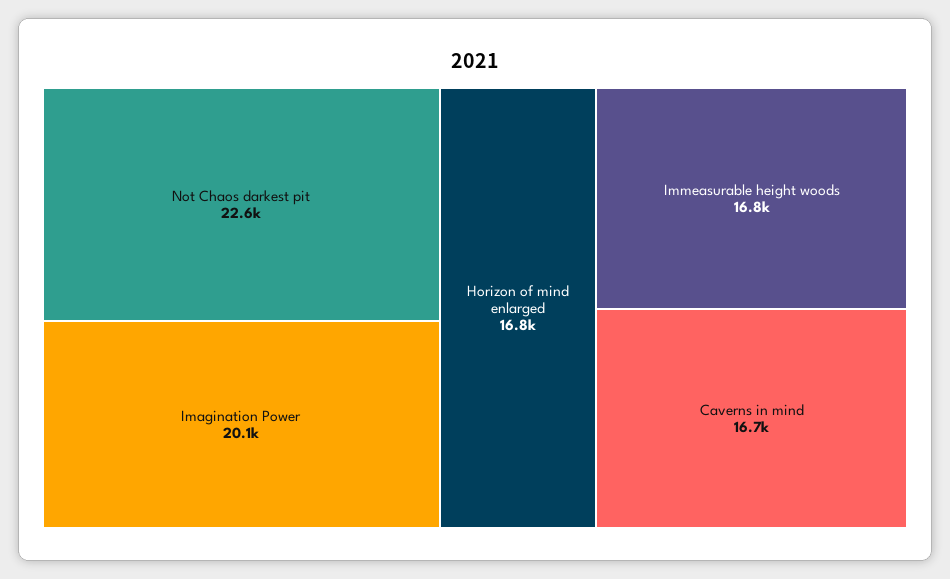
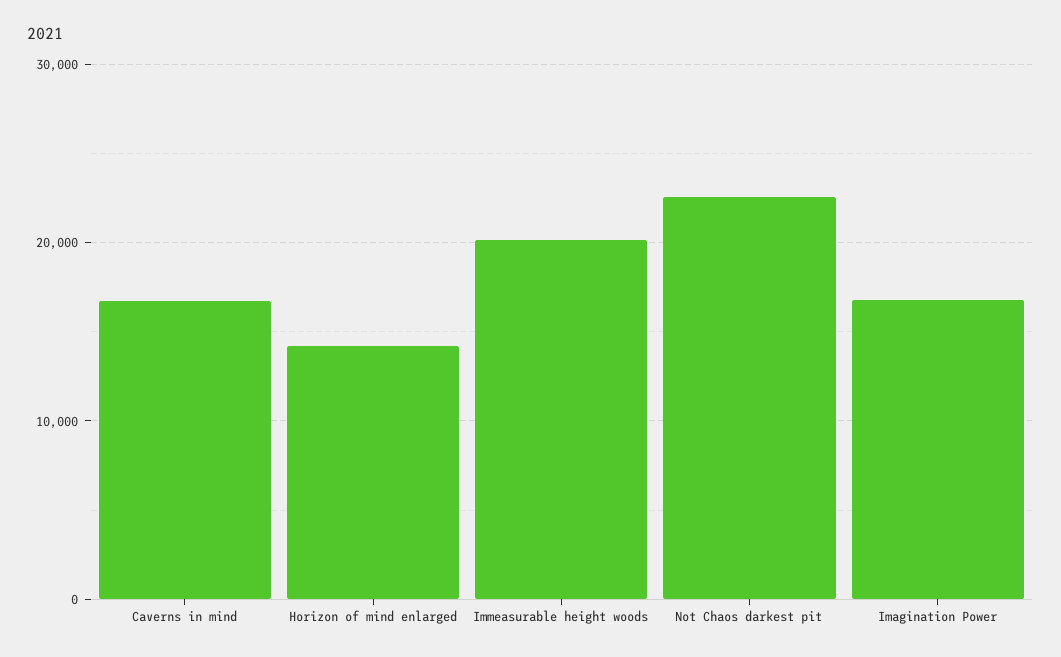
Imagination Power: 20100 -> 17000
Horizon of mind enlarged: 16800 -> 14000
Immeasurable height woods: 16800 -> 20000

